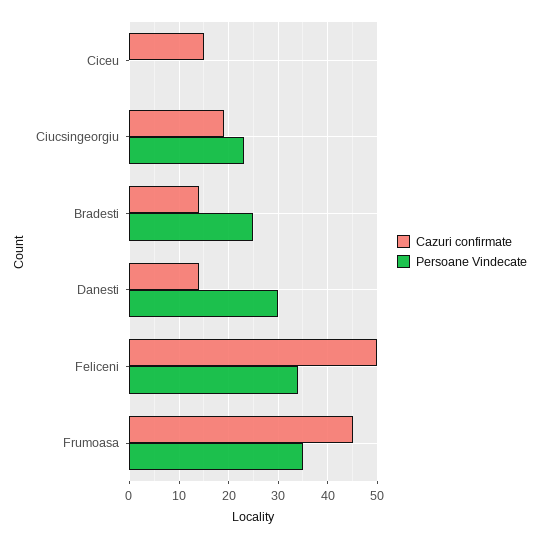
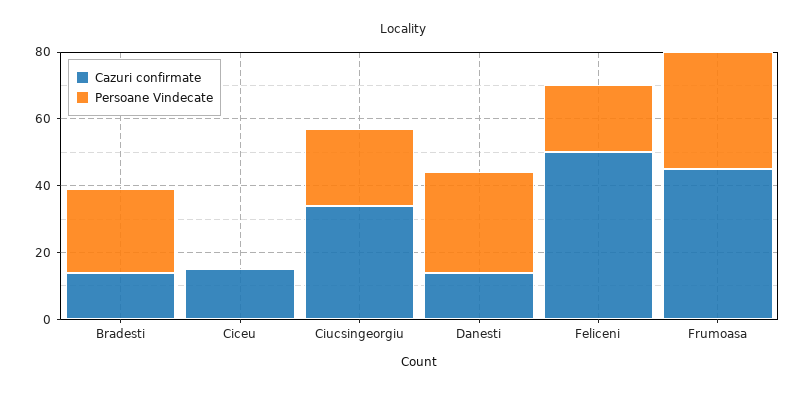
Cazuri confirmate, Ciucsingeorgiu: 20 -> 35
Persoane Vindecate, Feliceni: 35 -> 20

